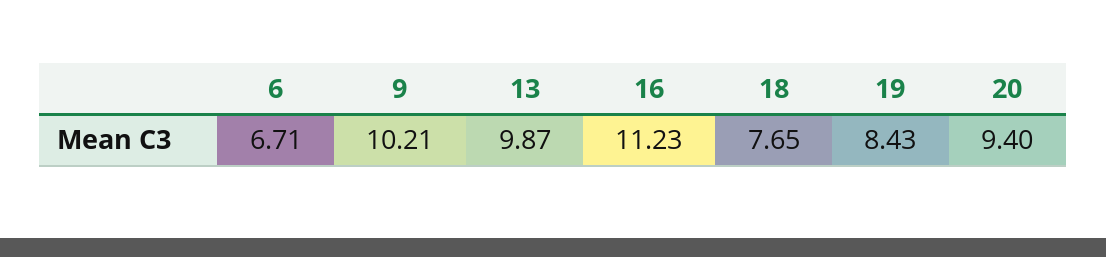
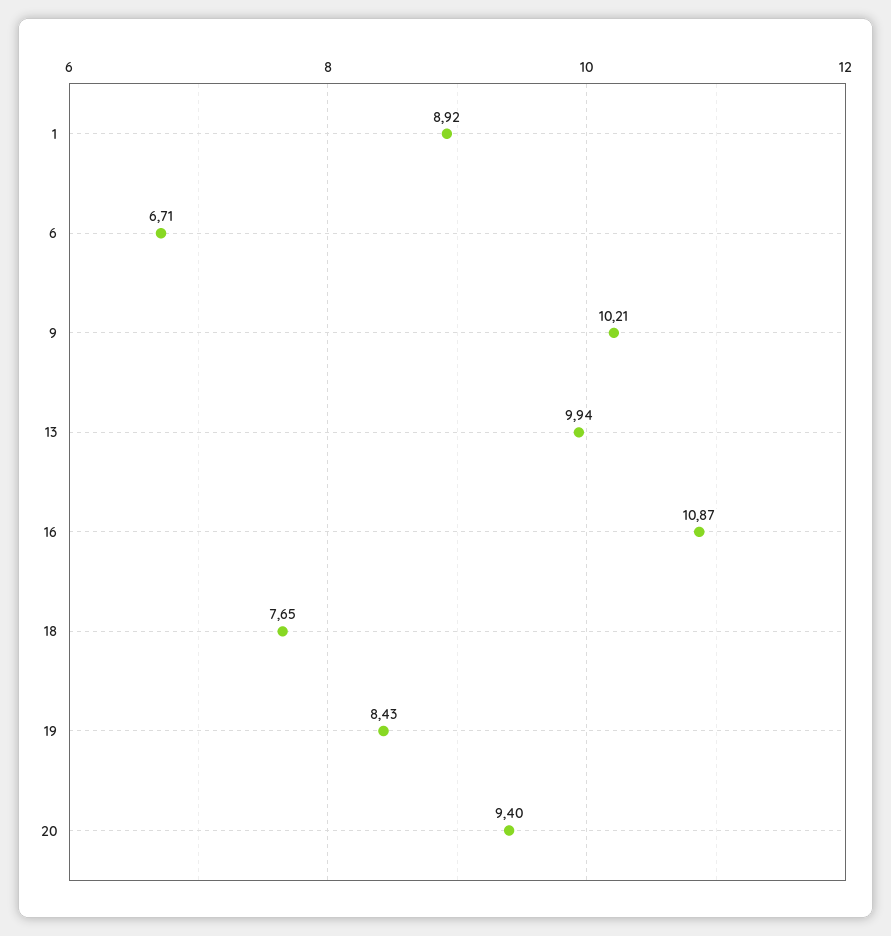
13: 9.87 -> 9.94
16: 11.23 -> 10.87
1: none -> 8.92

